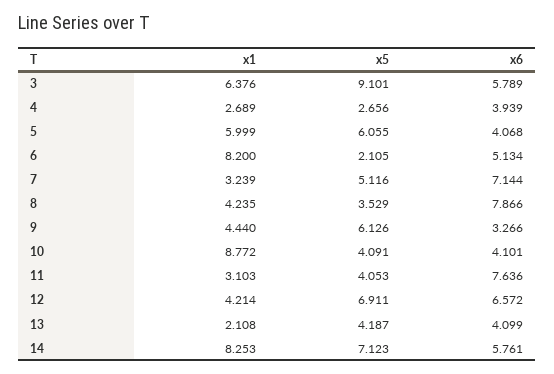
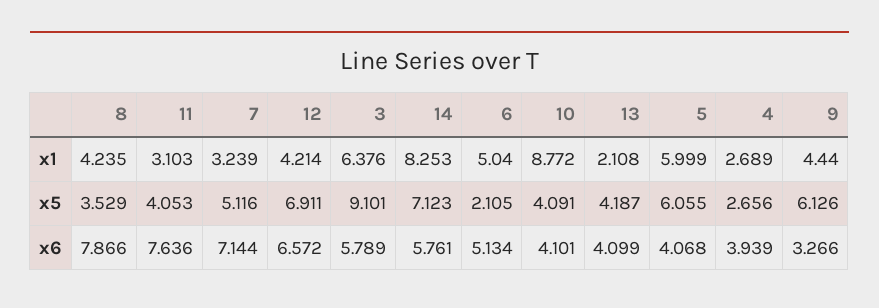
x1, 6: 8.2 -> 5.04

